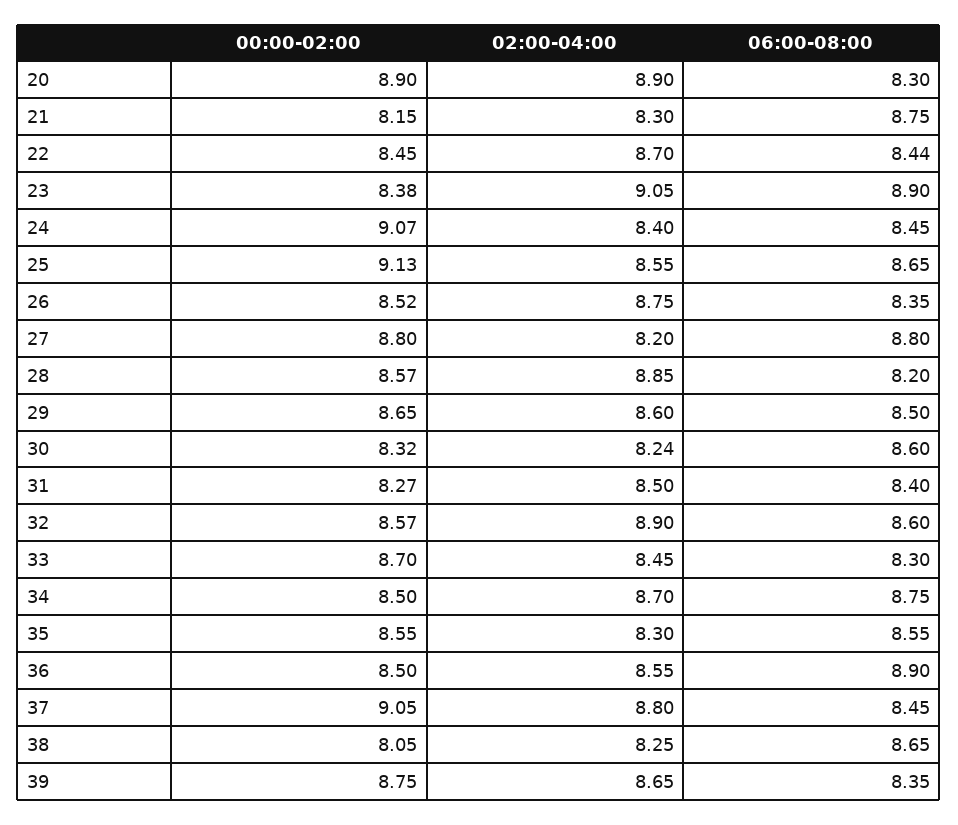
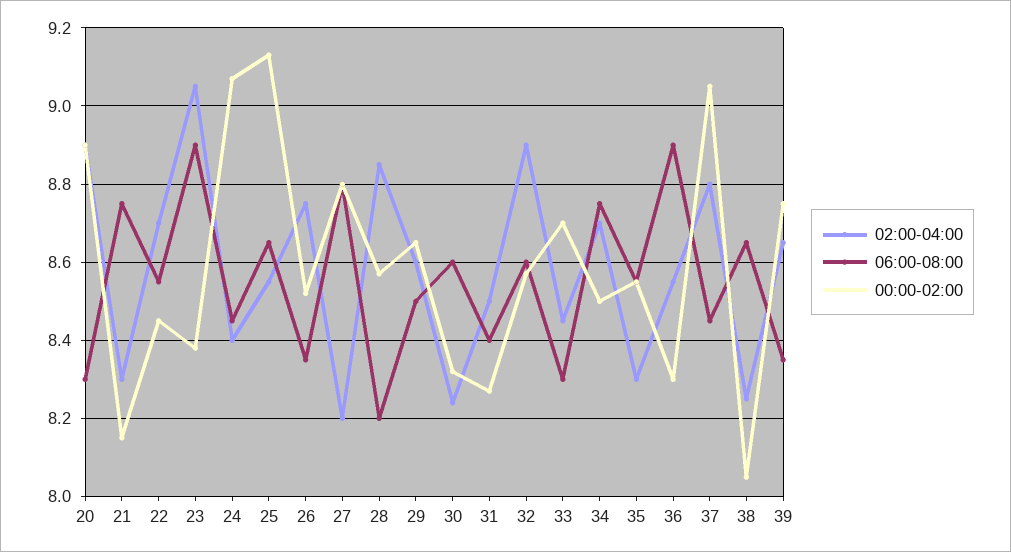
06:00-08:00, 22: 8.44 -> 8.55
00:00-02:00, 36: 8.5 -> 8.3

